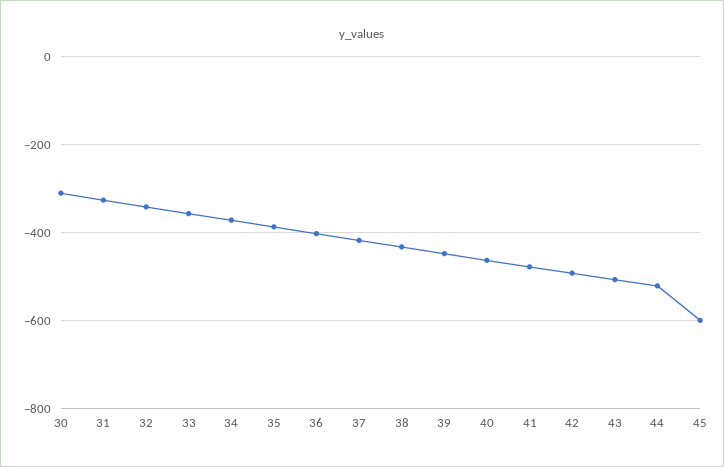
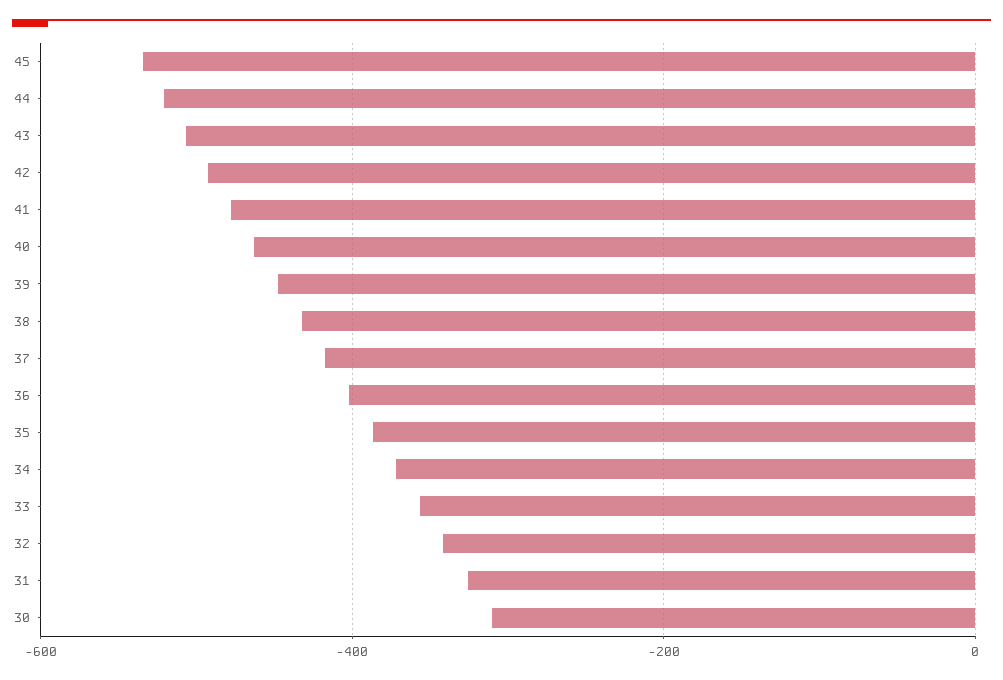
45: -600 -> -540

